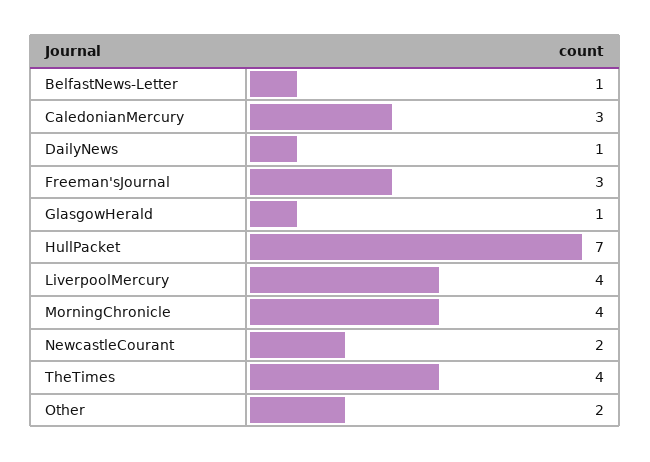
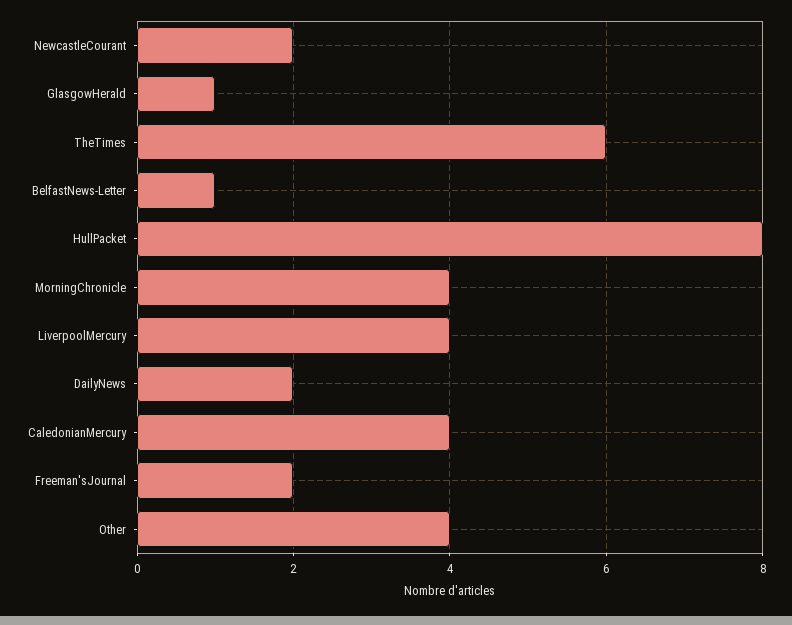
CaledonianMercury: 3 -> 4
DailyNews: 1 -> 2
Freeman'sJournal: 3 -> 2
HullPacket: 7 -> 8
TheTimes: 4 -> 6
Other: 2 -> 4

